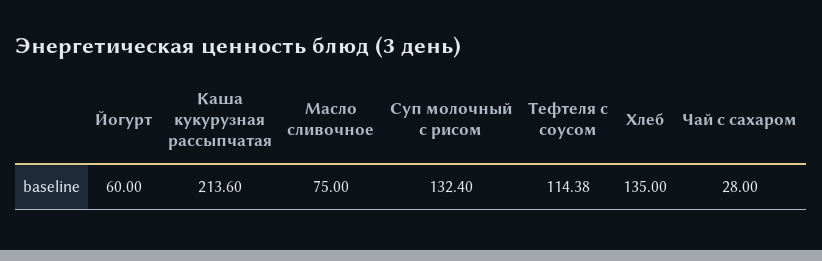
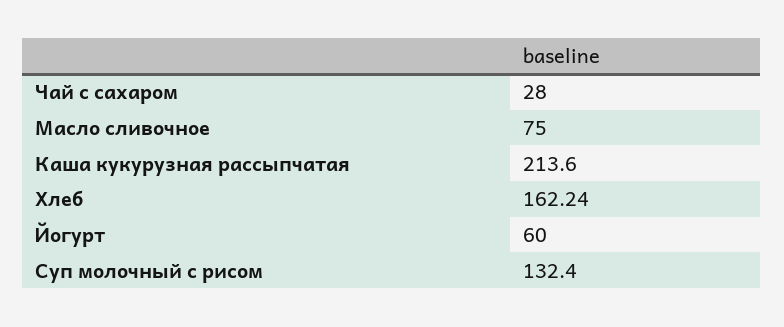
Тефтеля с соусом: 114.38 -> none
Хлеб: 135 -> 162.24

